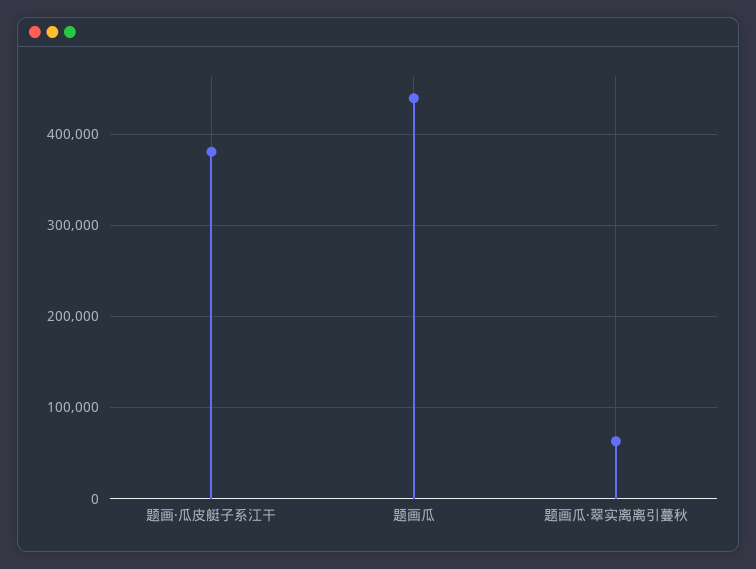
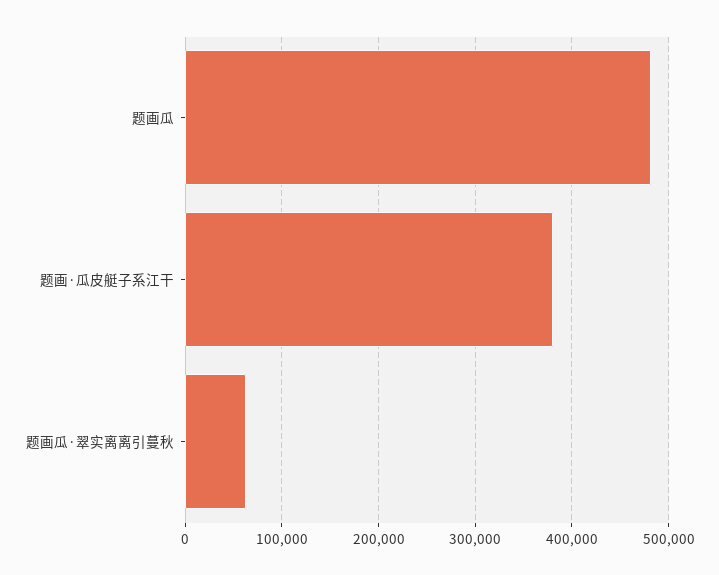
题画瓜: 440000 -> 480000

